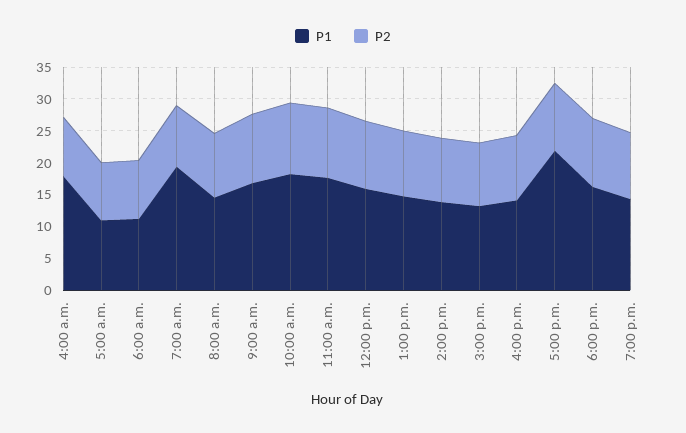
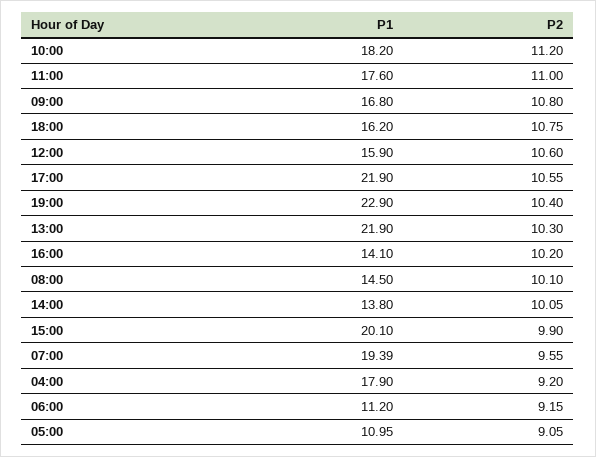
P1, 1:00 p.m.: 15 -> 21.9
P1, 3:00 p.m.: 12.5 -> 20.1
P1, 7:00 p.m.: 15 -> 22.9

